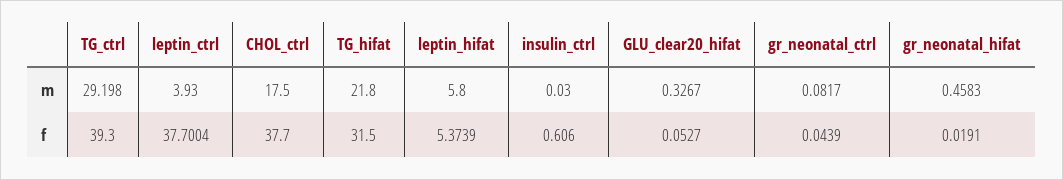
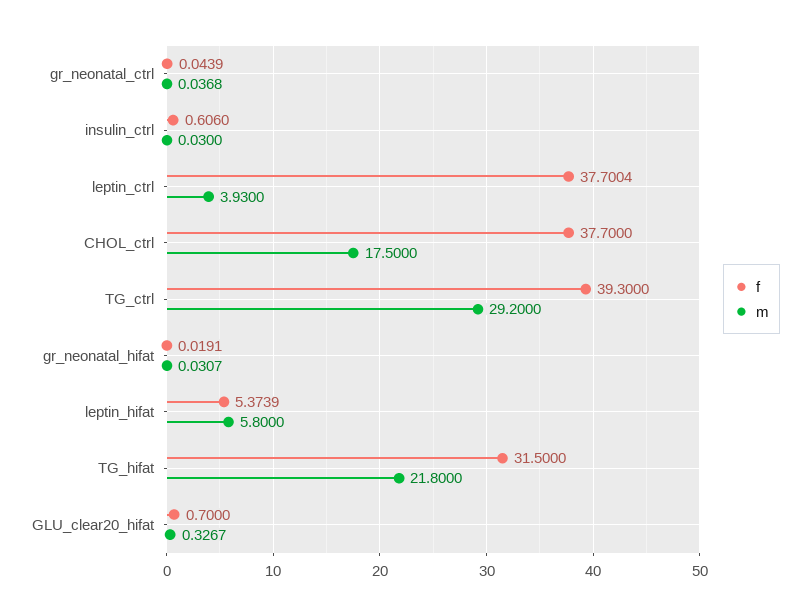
m, TG_ctrl: 29.198 -> 29.2
m, gr_neonatal_ctrl: 0.0817 -> 0.0368
m, gr_neonatal_hifat: 0.4583 -> 0.0307
f, GLU_clear20_hifat: 0.0527 -> 0.7

